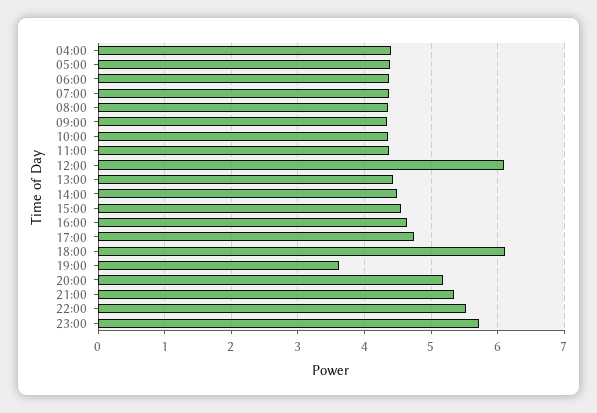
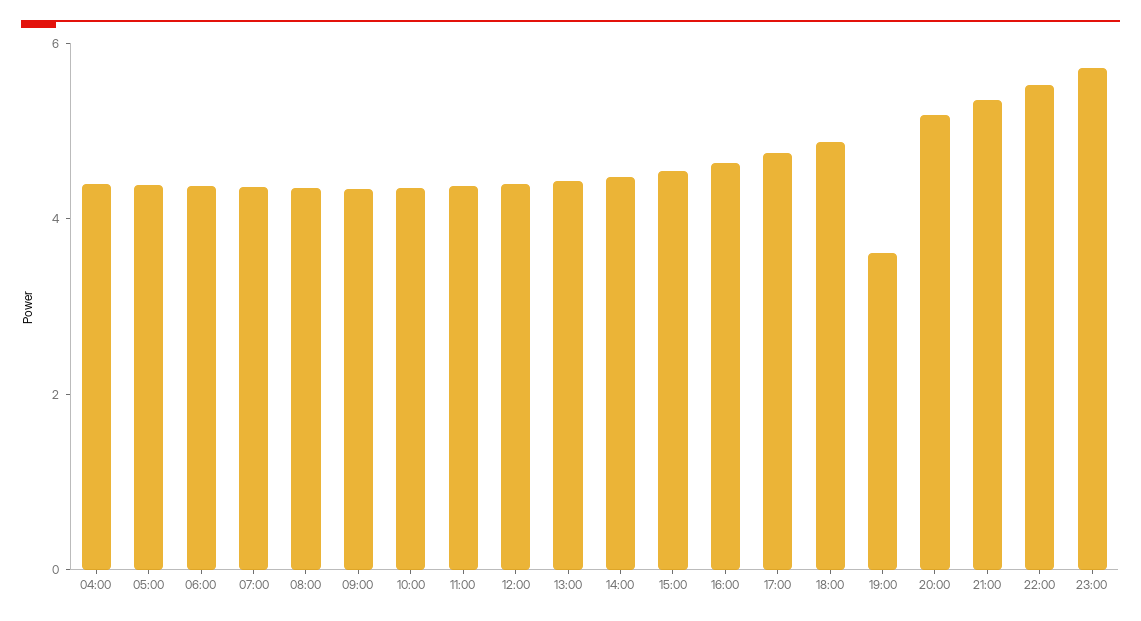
12:00: 6.1 -> 4.5
18:00: 6.1 -> 5

